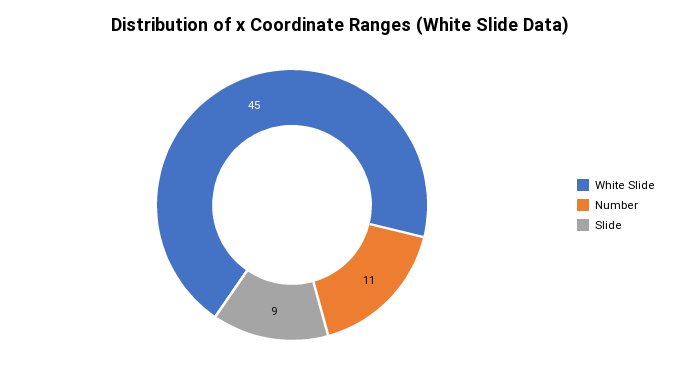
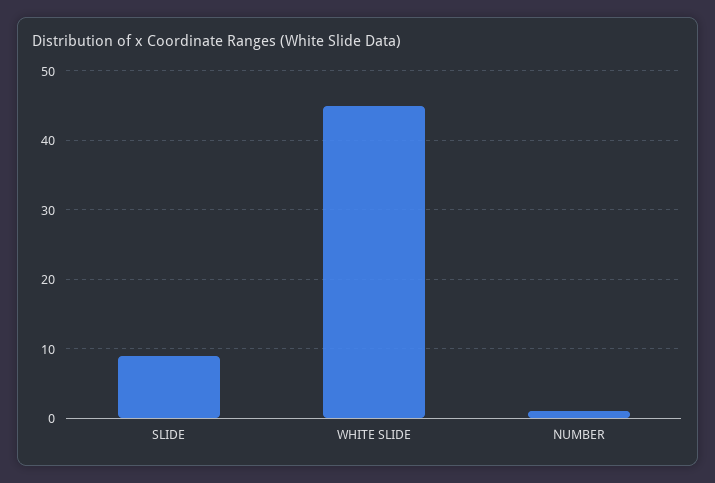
Number: 11 -> 1

